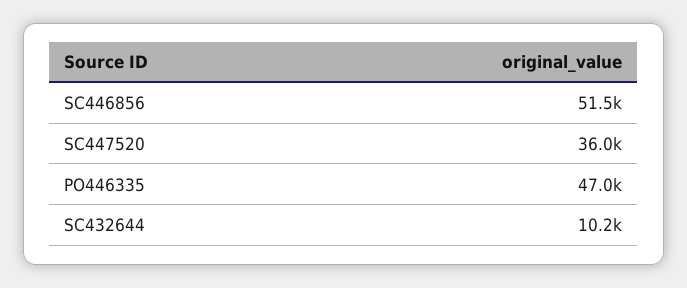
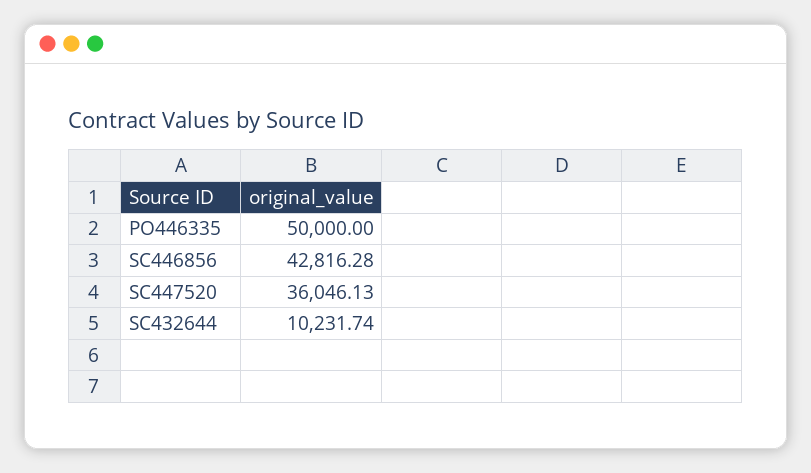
SC446856: 51500 -> 42816.28
PO446335: 47000 -> 50000

